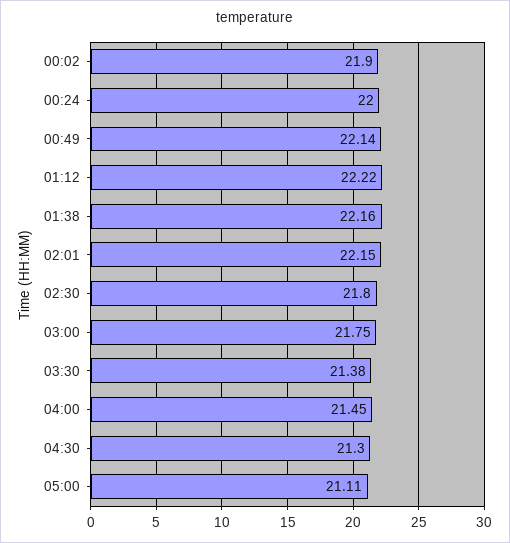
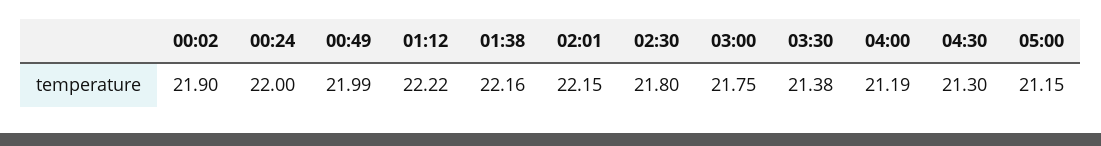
00:49: 22.14 -> 21.99
04:00: 21.45 -> 21.19
05:00: 21.11 -> 21.15

